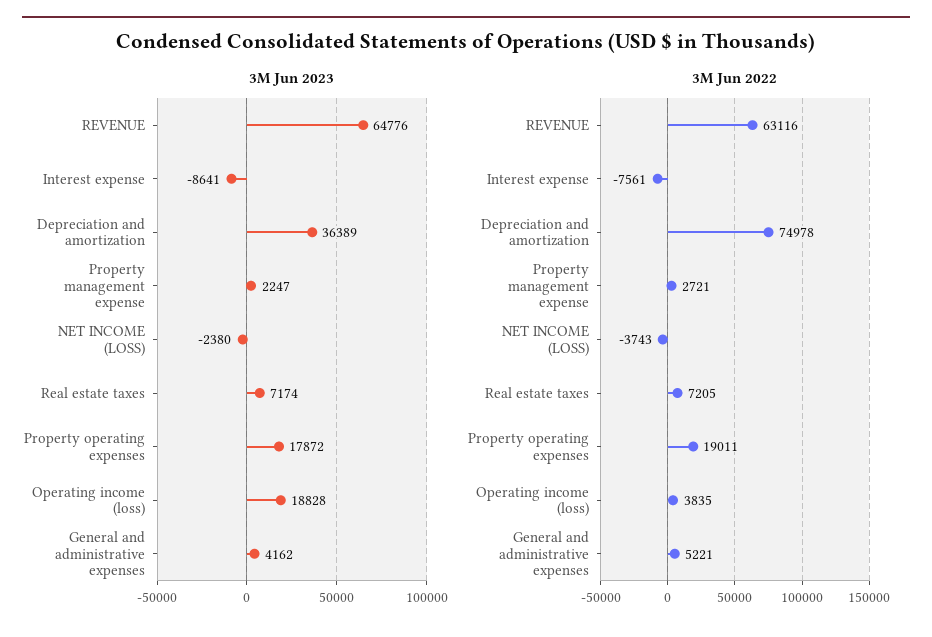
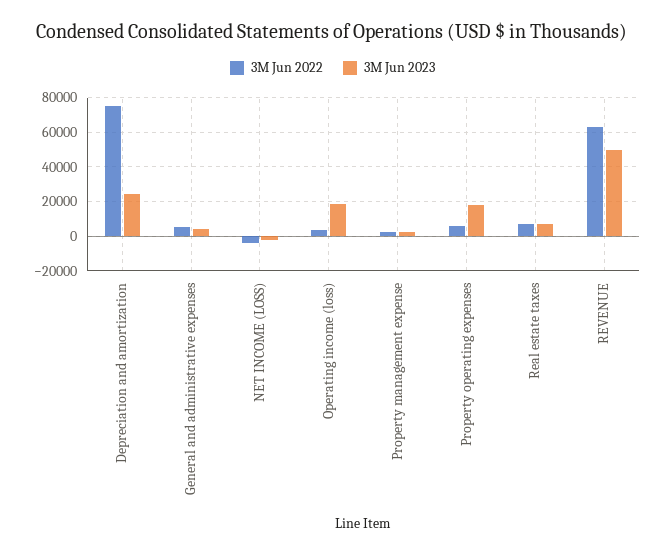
3M Jun 2023, REVENUE: 64776 -> 50000
3M Jun 2023, Interest expense: -8641 -> none
3M Jun 2023, Depreciation and amortization: 36389 -> 25000
3M Jun 2022, Interest expense: -7561 -> none
3M Jun 2022, Property operating expenses: 19011 -> 5000

